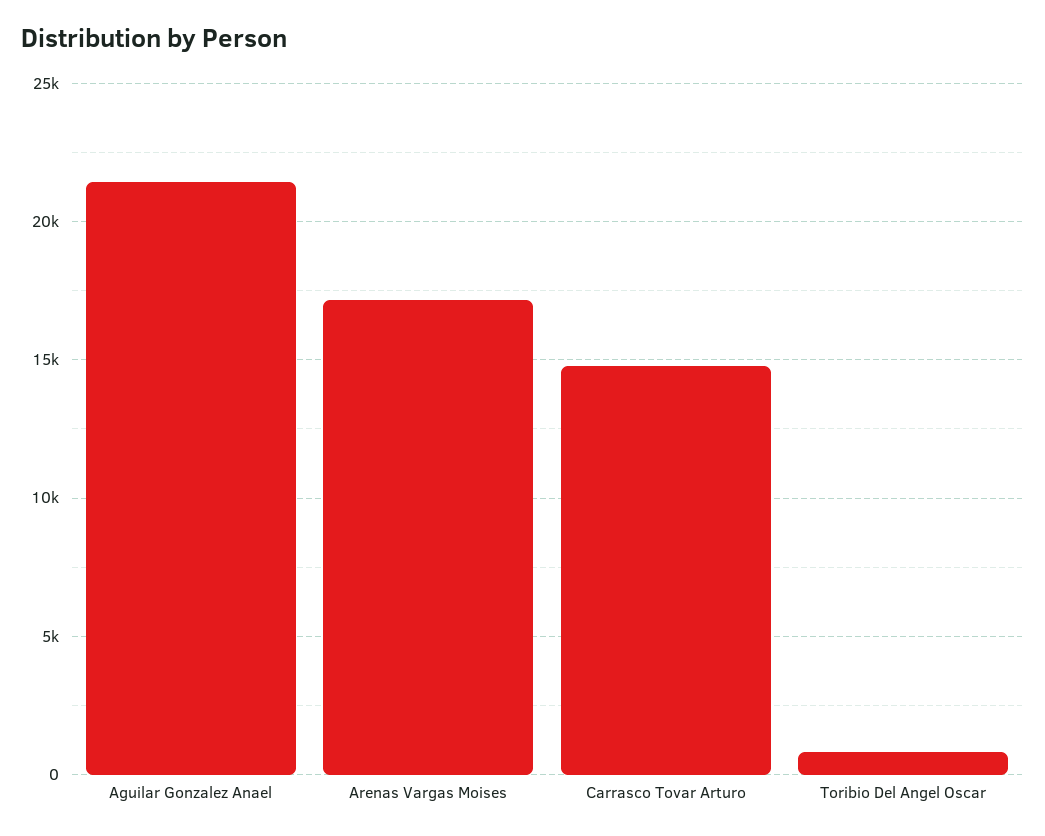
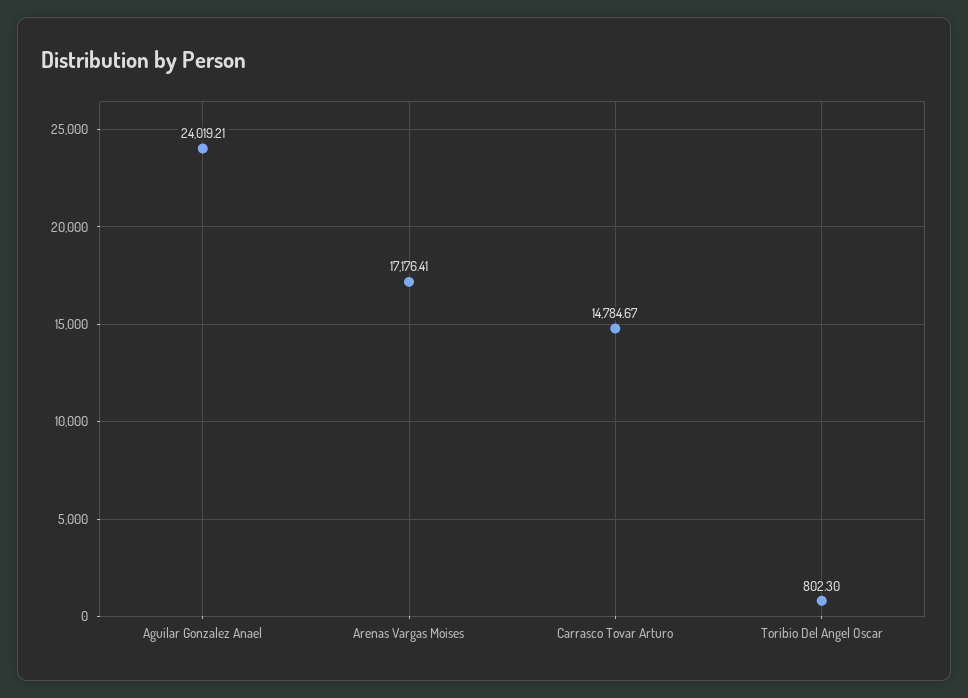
Aguilar Gonzalez Anael: 21500 -> 24019.21

